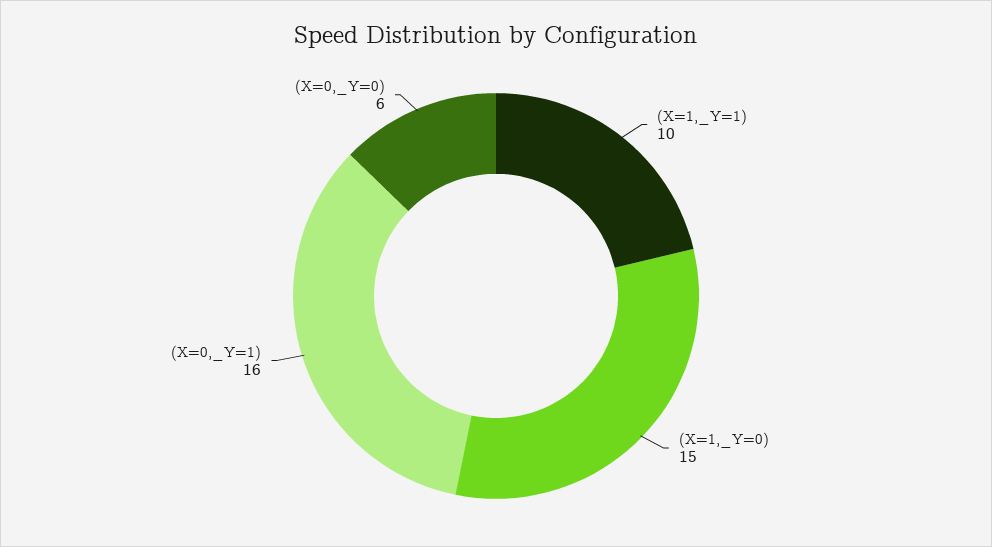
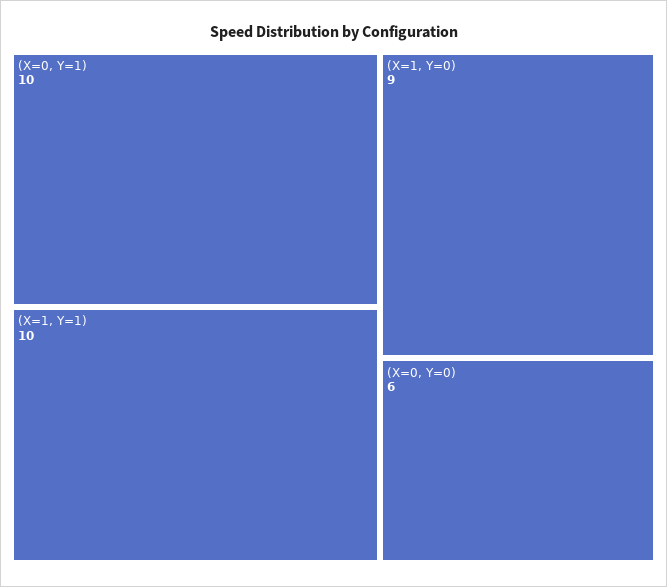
(X=1,_Y=0): 15 -> 9
(X=0,_Y=1): 16 -> 10

